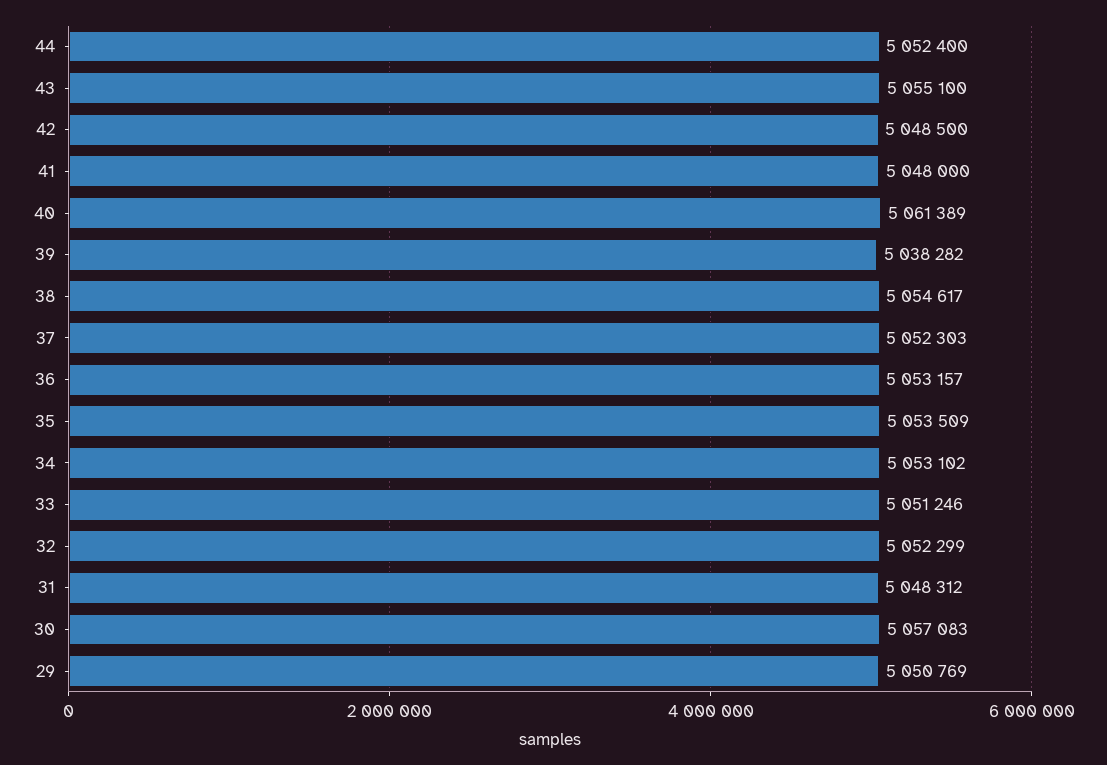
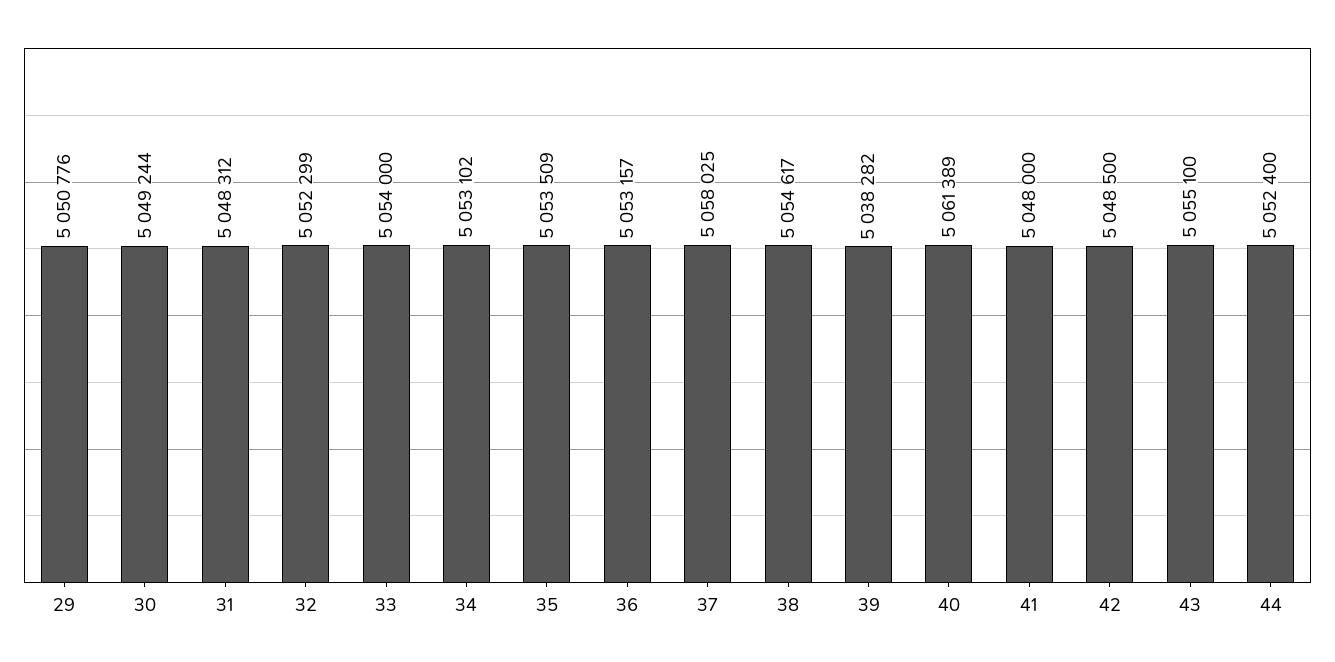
37: 5052303 -> 5058025
33: 5051246 -> 5054000
30: 5057083 -> 5049244
29: 5050769 -> 5050776

